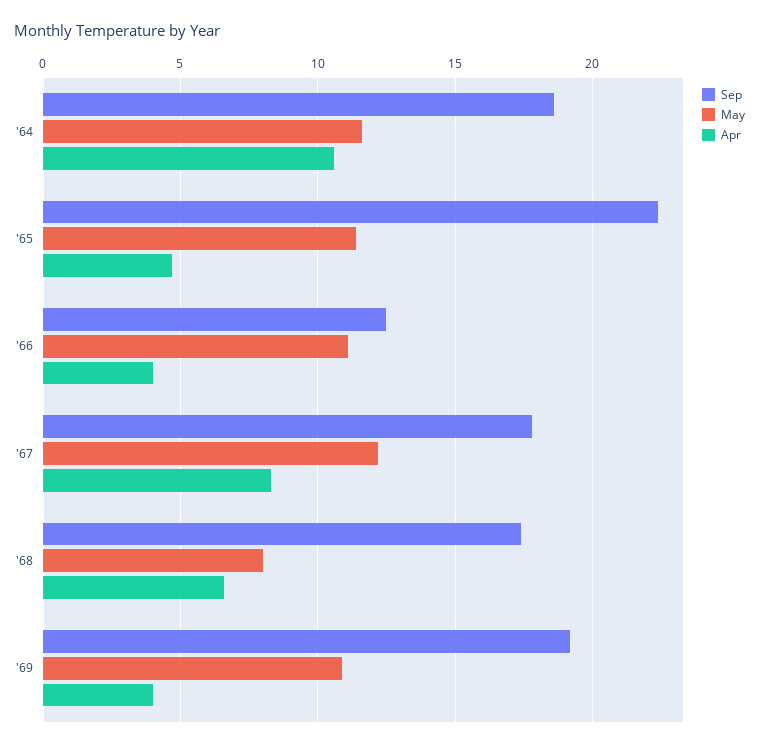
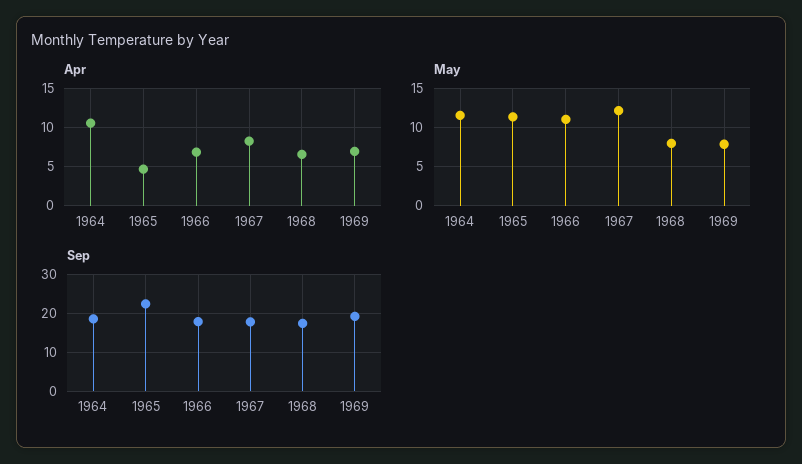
Sep, '66: 12.5 -> 18
Apr, '66: 4 -> 7
May, '69: 11 -> 8
Apr, '69: 4 -> 7

